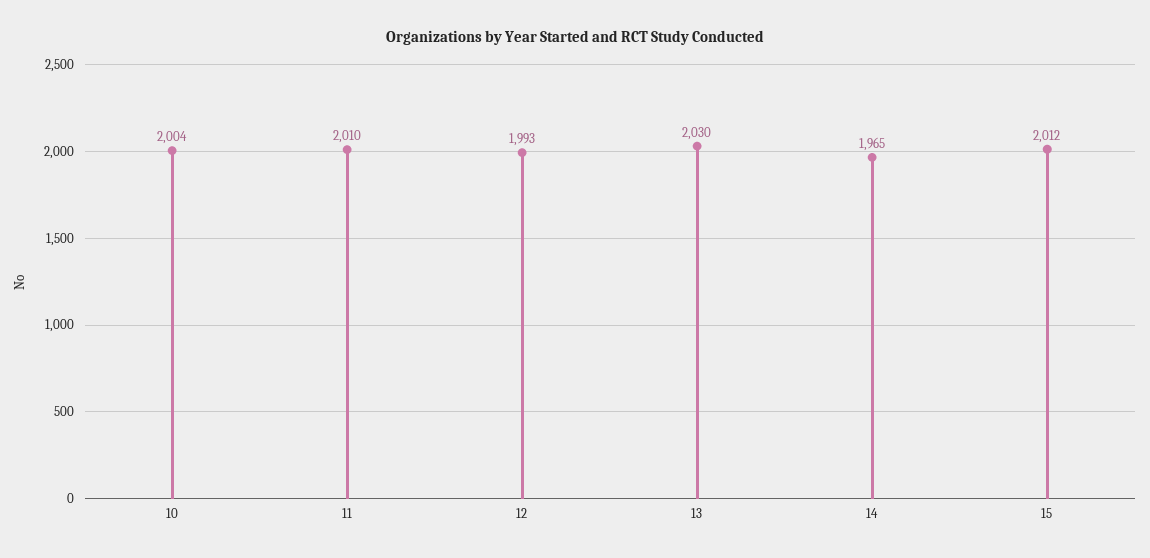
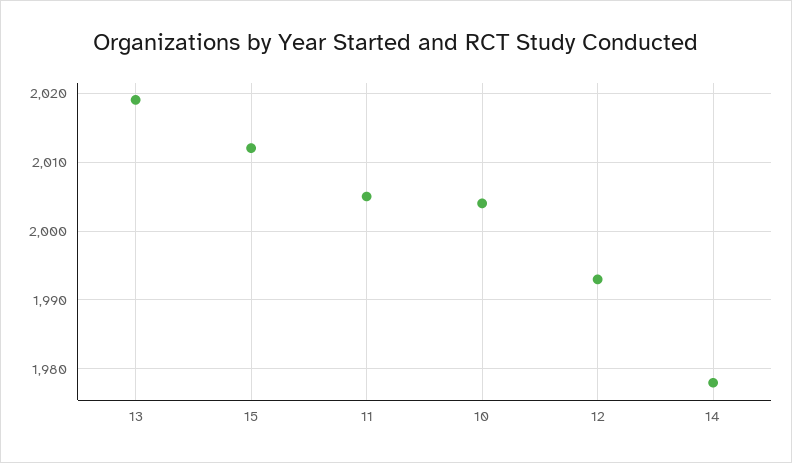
11: 2010 -> 2005
13: 2030 -> 2019
14: 1965 -> 1978

